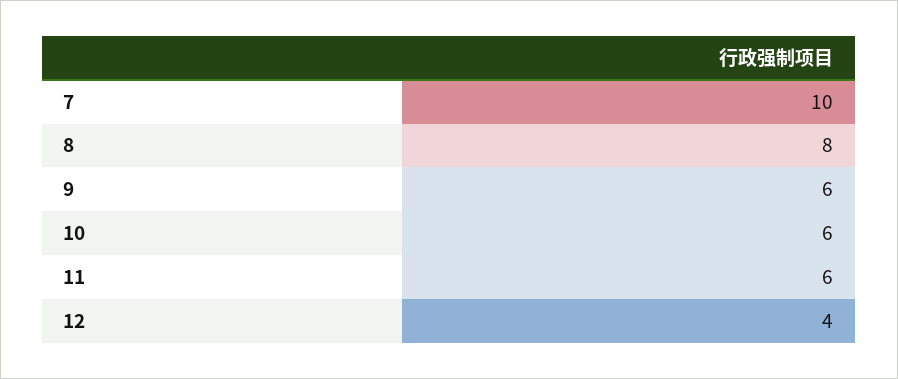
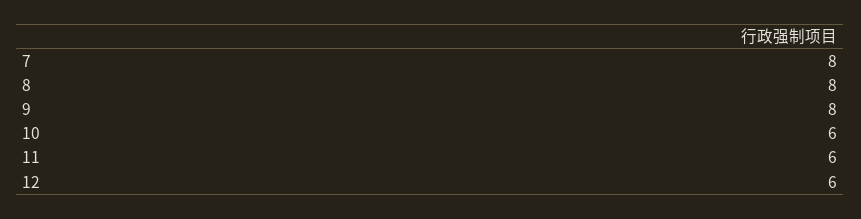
7: 10 -> 8
9: 6 -> 8
12: 4 -> 6

